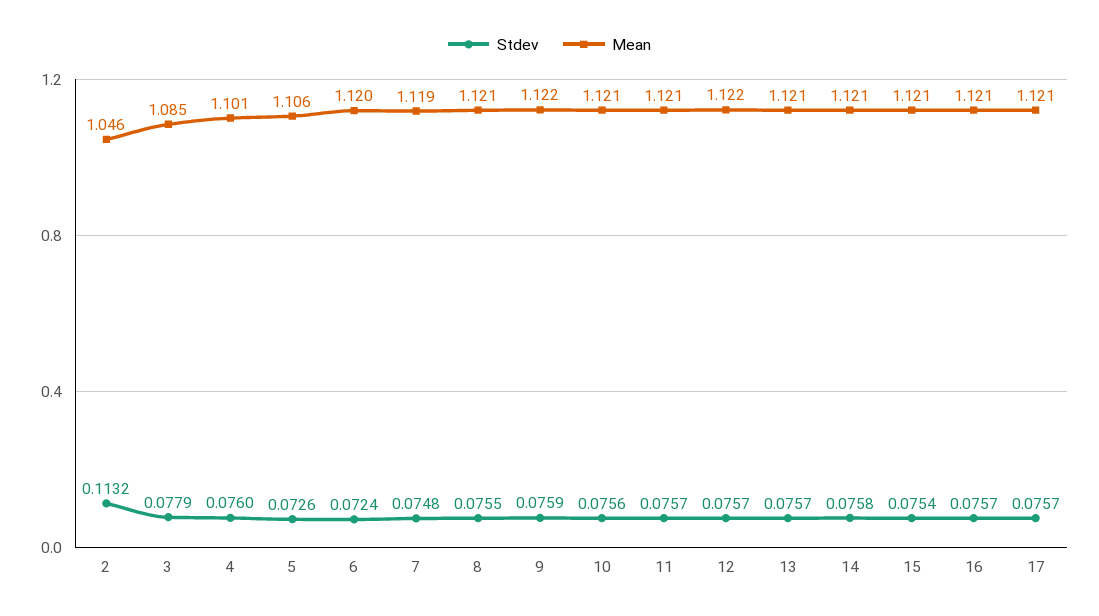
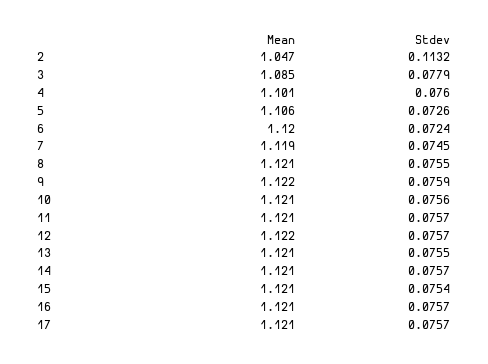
Mean, 2: 1.046 -> 1.047
Stdev, 7: 0.0748 -> 0.0745
Stdev, 13: 0.0757 -> 0.0755
Stdev, 14: 0.0758 -> 0.0757

